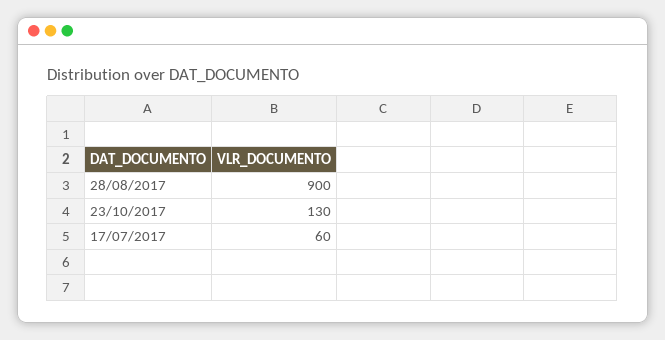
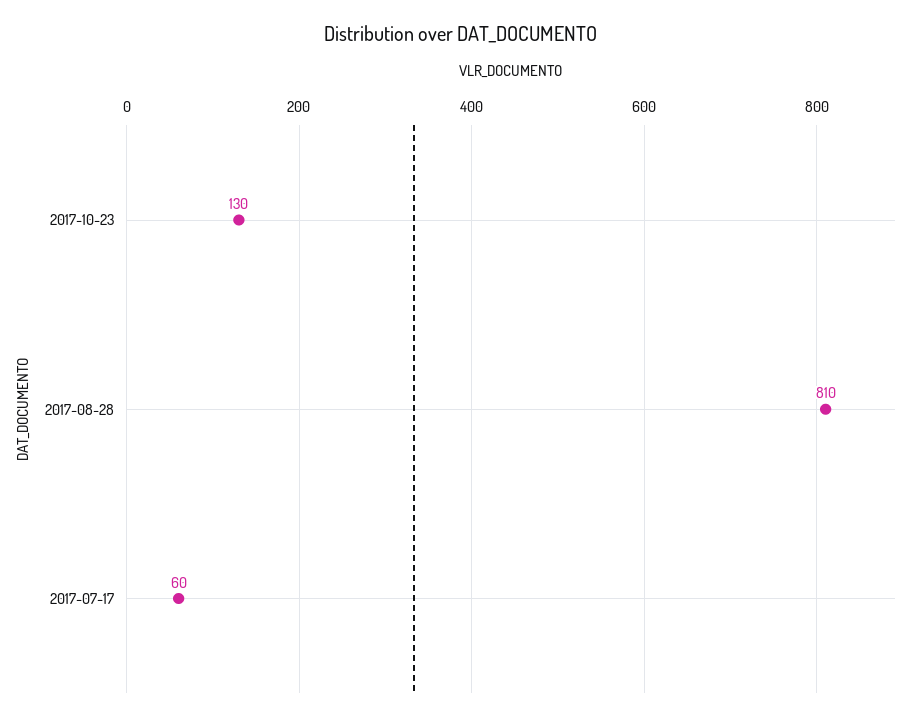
28/08/2017: 900 -> 810

